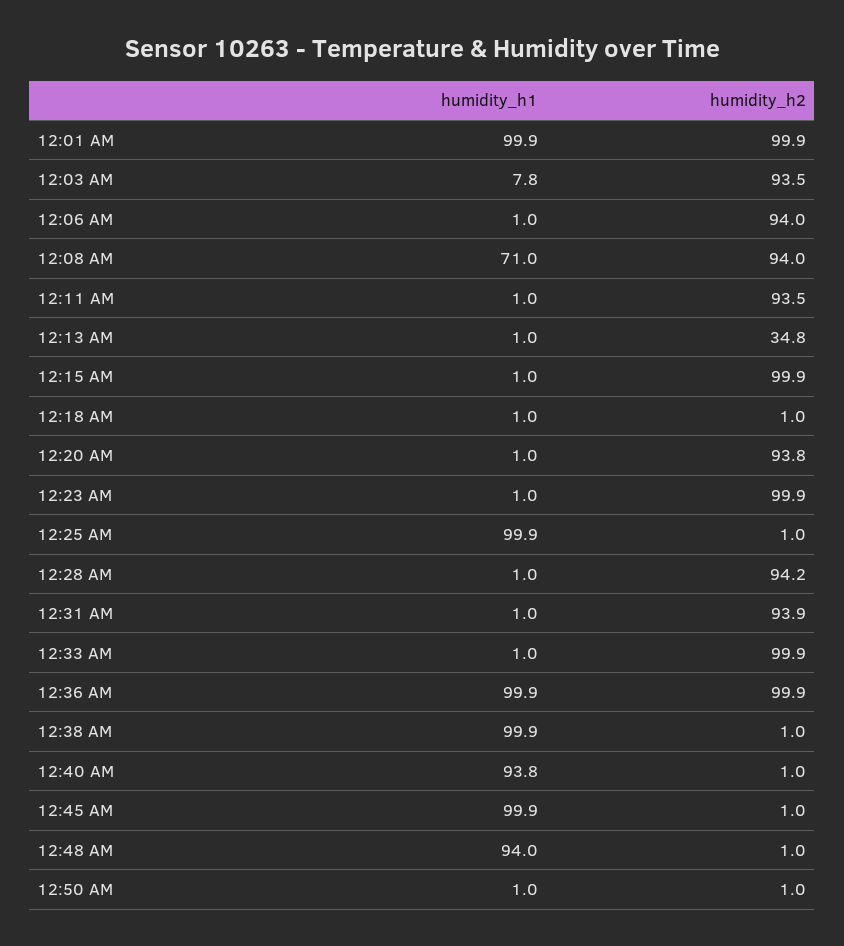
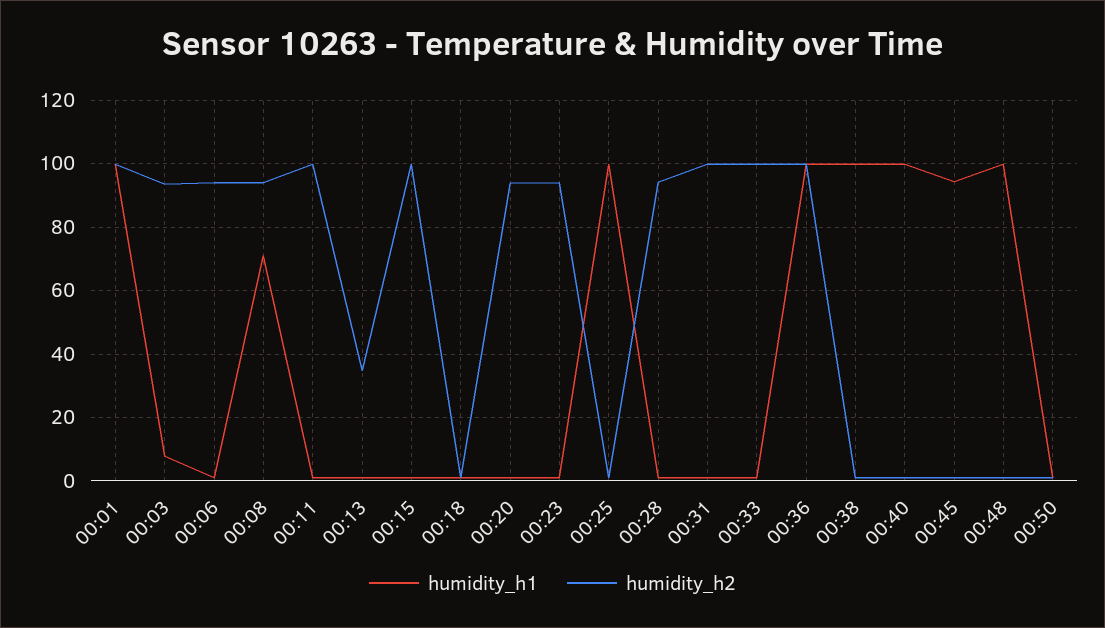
humidity_h2, 12:11 AM: 93.5 -> 100
humidity_h2, 12:23 AM: 99.9 -> 94
humidity_h2, 12:31 AM: 93.9 -> 100
humidity_h1, 12:40 AM: 93.8 -> 100
humidity_h1, 12:45 AM: 99.9 -> 94
humidity_h1, 12:48 AM: 94 -> 100

